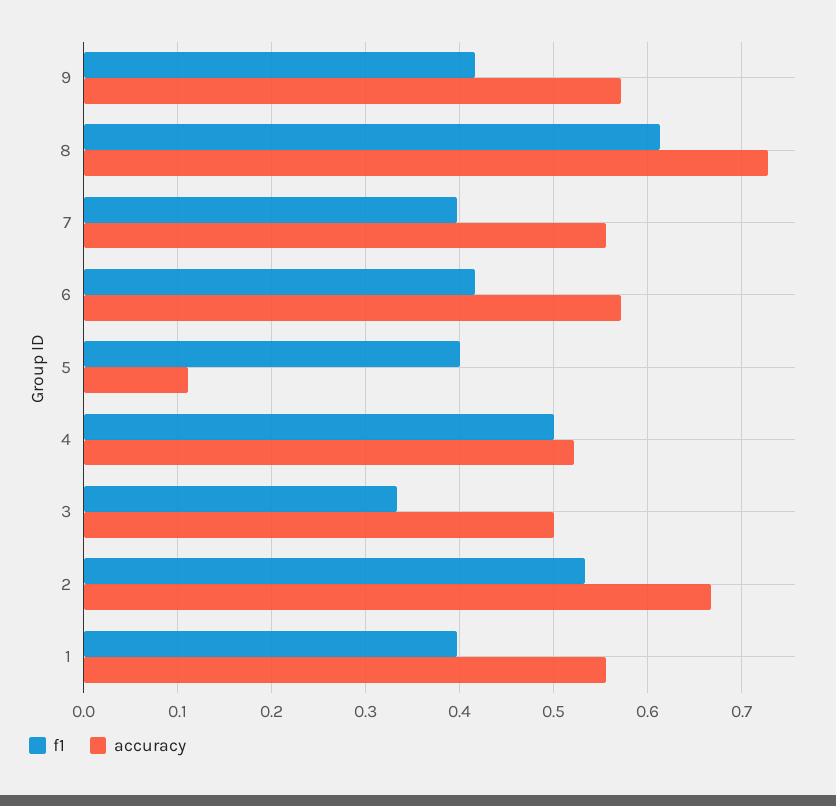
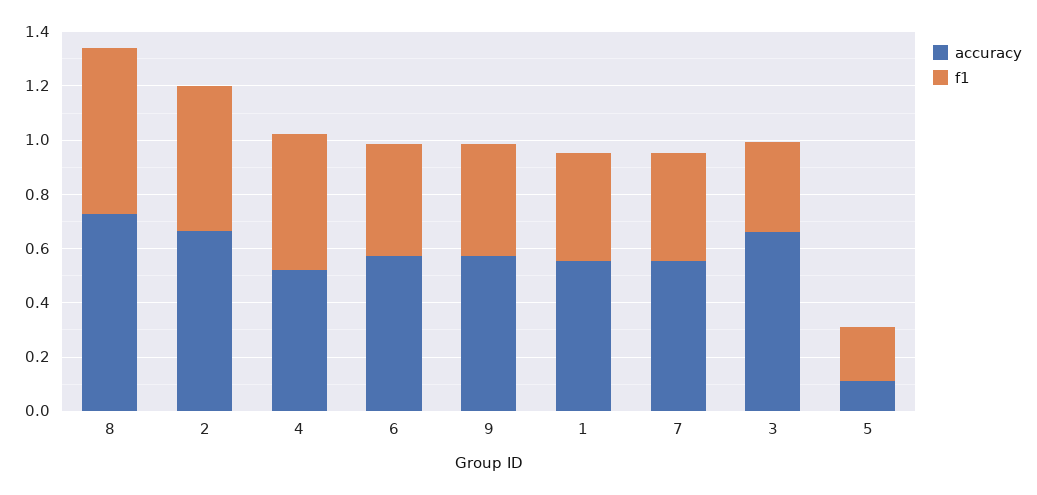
f1, 5: 0.4 -> 0.2
accuracy, 3: 0.5 -> 0.65

